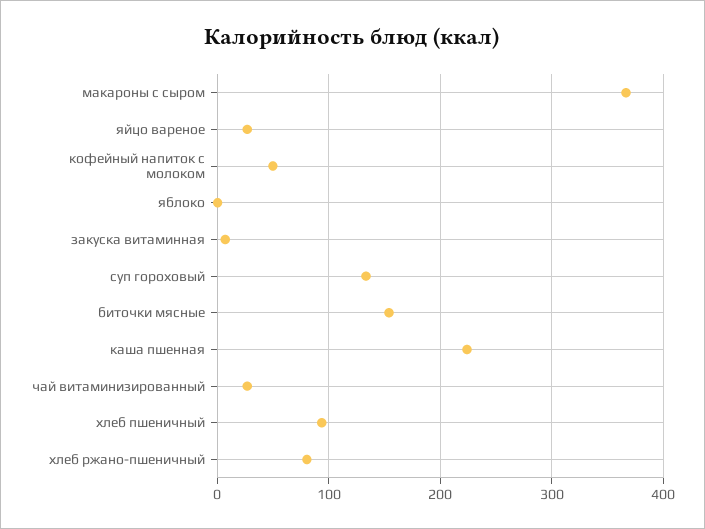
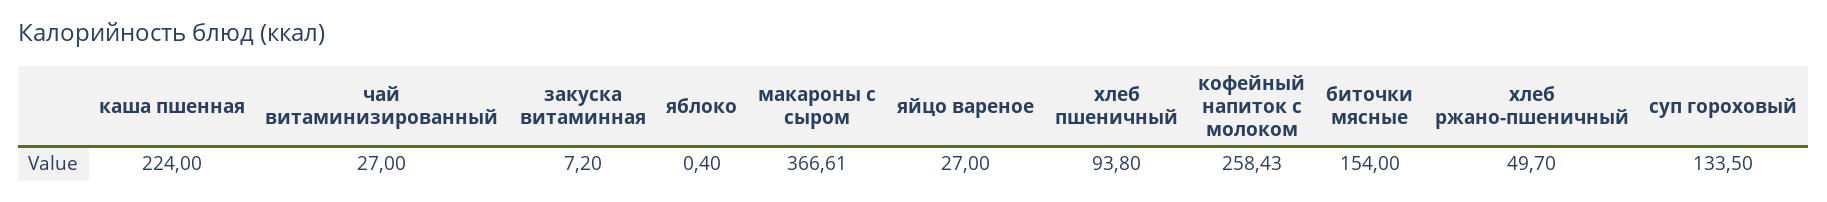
кофейный напиток с молоком: 50 -> 258.43
хлеб ржано-пшеничный: 80 -> 49.7

